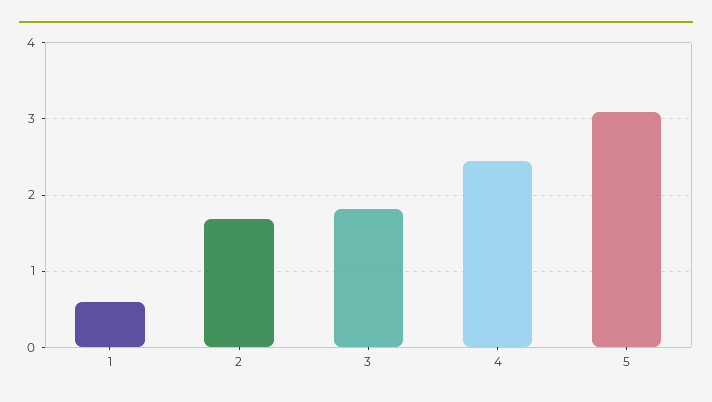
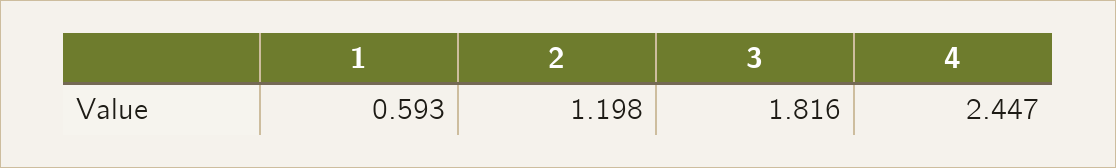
2: 1.7 -> 1.198
5: 3.1 -> none

